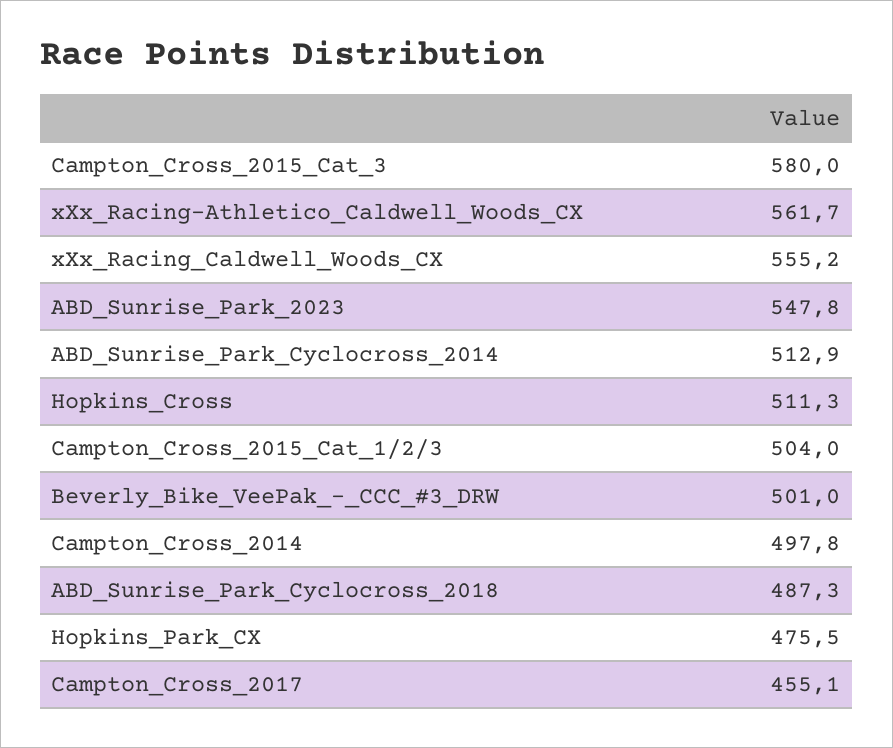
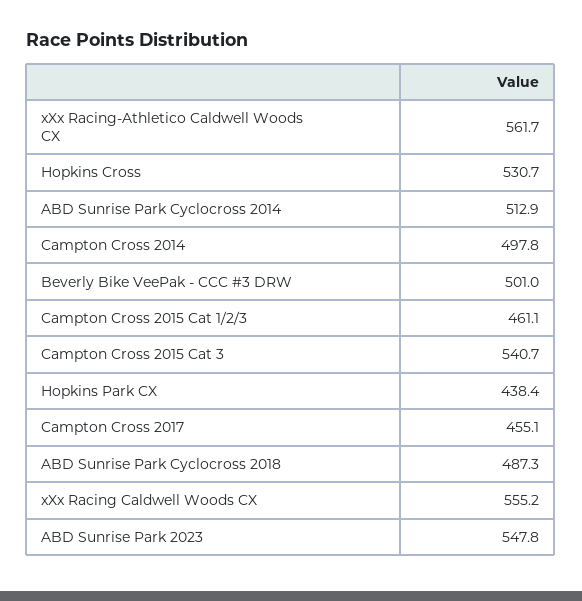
Campton_Cross_2015_Cat_3: 580 -> 540.7
Hopkins_Cross: 511.3 -> 530.7
Campton_Cross_2015_Cat_1/2/3: 504 -> 461.1
Hopkins_Park_CX: 475.5 -> 438.4

